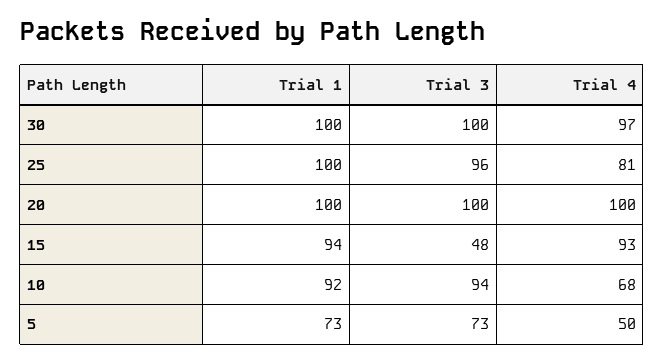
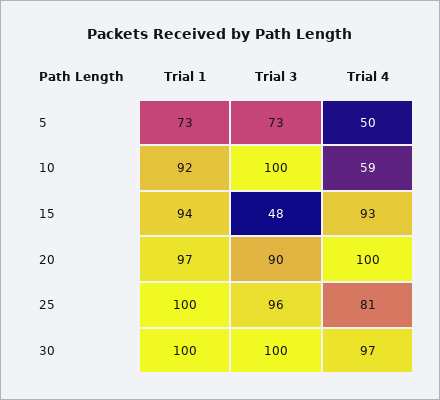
Trial 1, 20: 100 -> 97
Trial 3, 20: 100 -> 90
Trial 3, 10: 94 -> 100
Trial 4, 10: 68 -> 59

